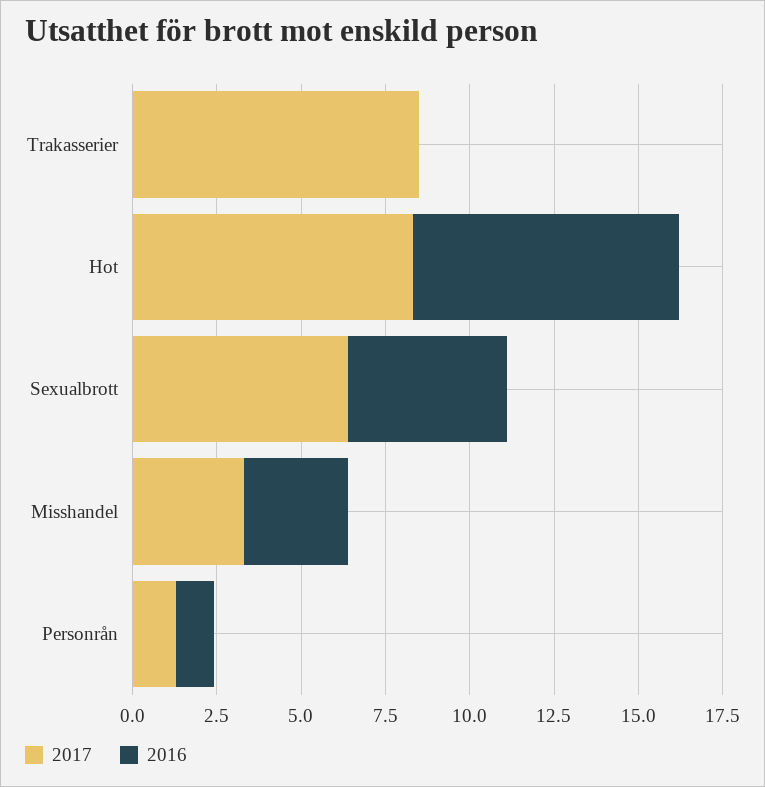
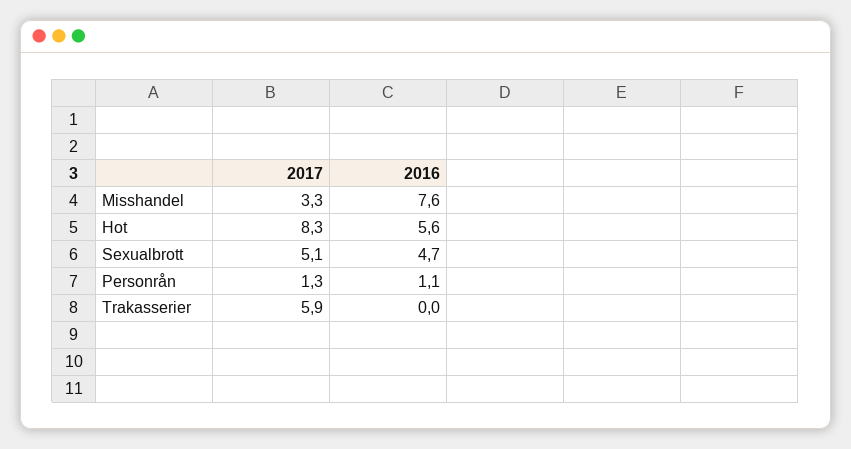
2017, Trakasserier: 8.5 -> 5.9
2016, Hot: 8 -> 5.6
2017, Sexualbrott: 6.5 -> 5.1
2016, Misshandel: 3 -> 7.6

